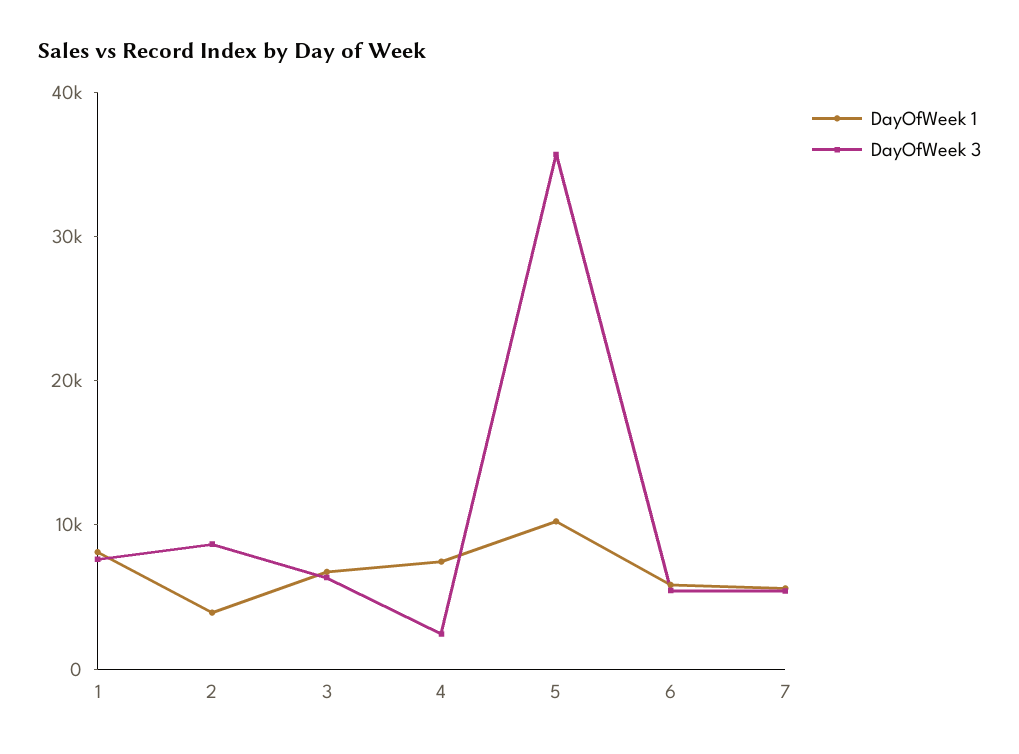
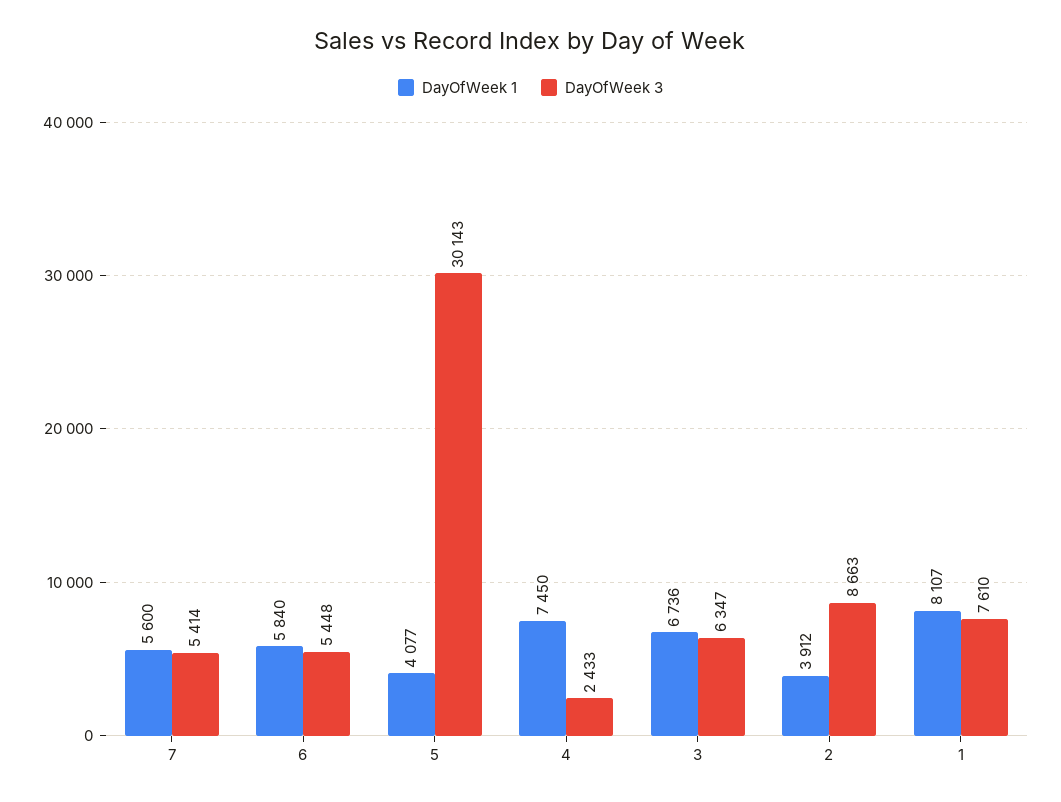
DayOfWeek 1, 5: 10000 -> 4077
DayOfWeek 3, 5: 36000 -> 30143

